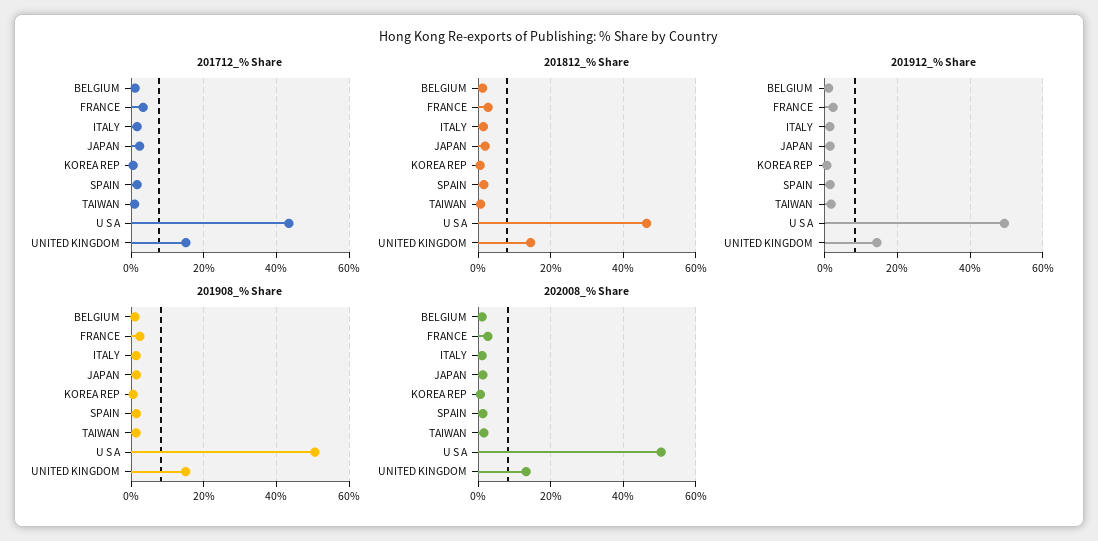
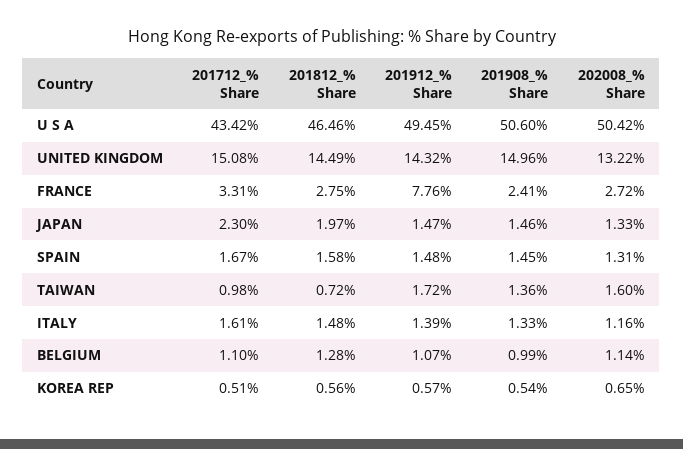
201912_% Share, FRANCE: 2 -> 7.76

